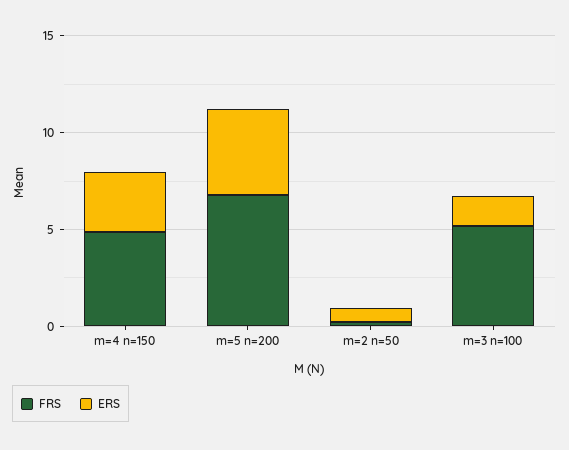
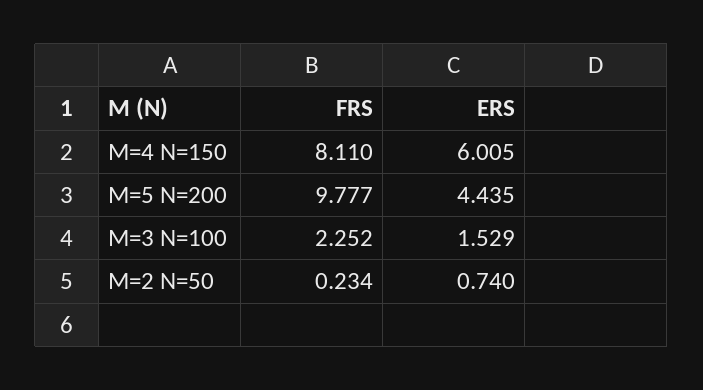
FRS, m=4 n=150: 5 -> 8.11
ERS, m=4 n=150: 3 -> 6.005
FRS, m=5 n=200: 7 -> 9.777
FRS, m=3 n=100: 5 -> 2.252

